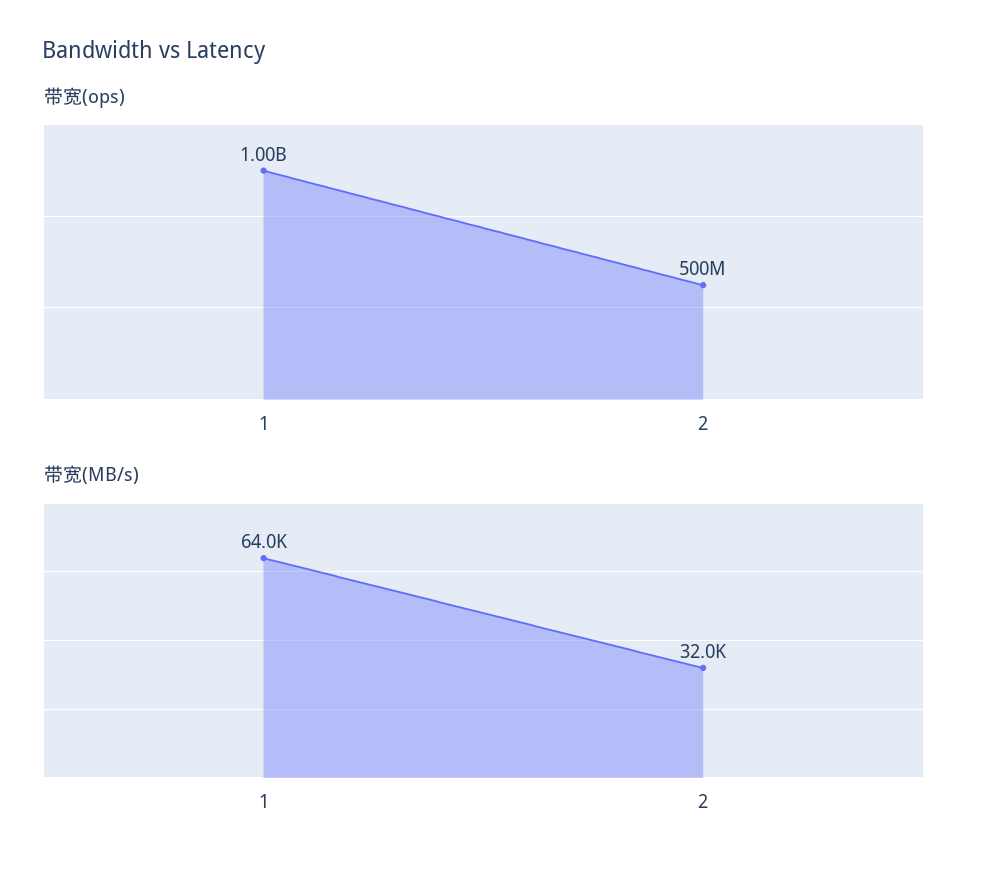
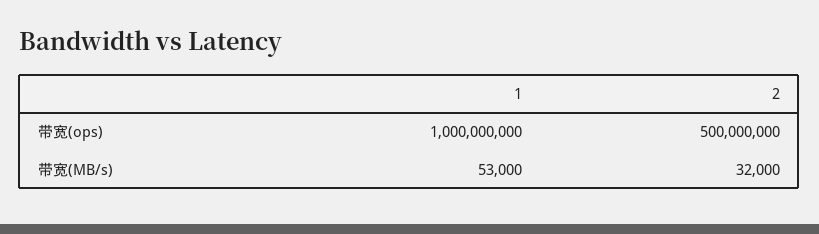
带宽(MB/s), 1: 64000 -> 53000

